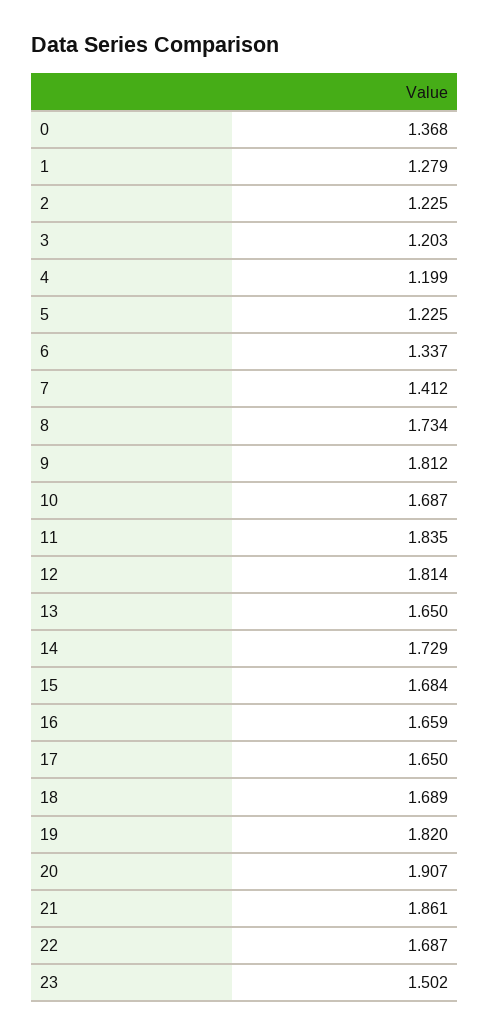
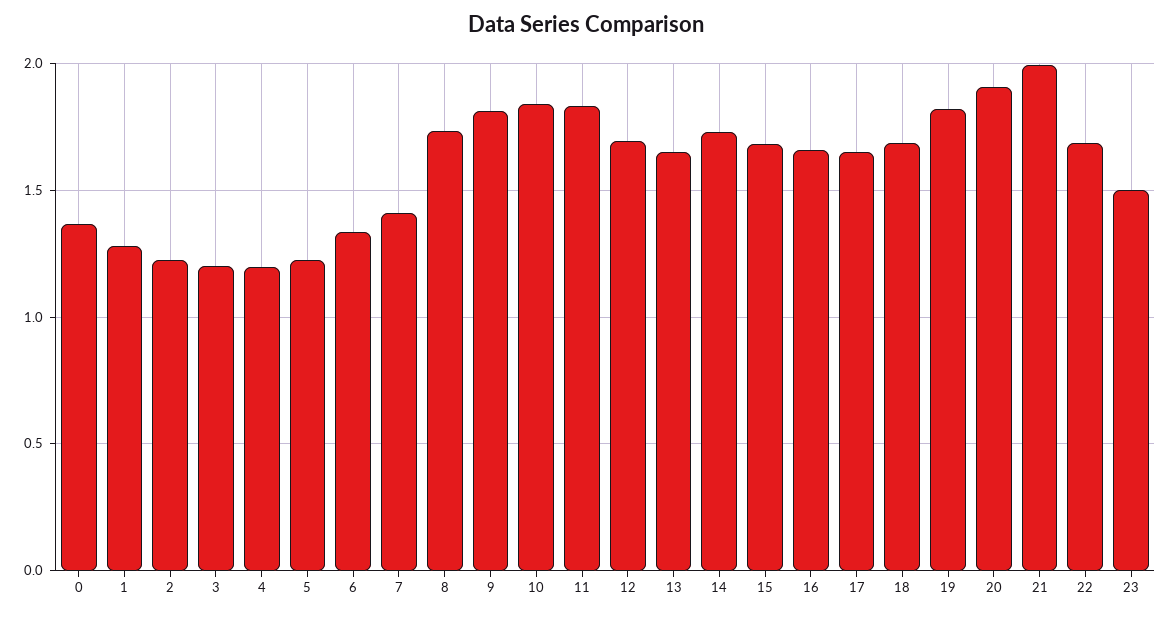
10: 1.687 -> 1.85
12: 1.814 -> 1.7
21: 1.861 -> 2

